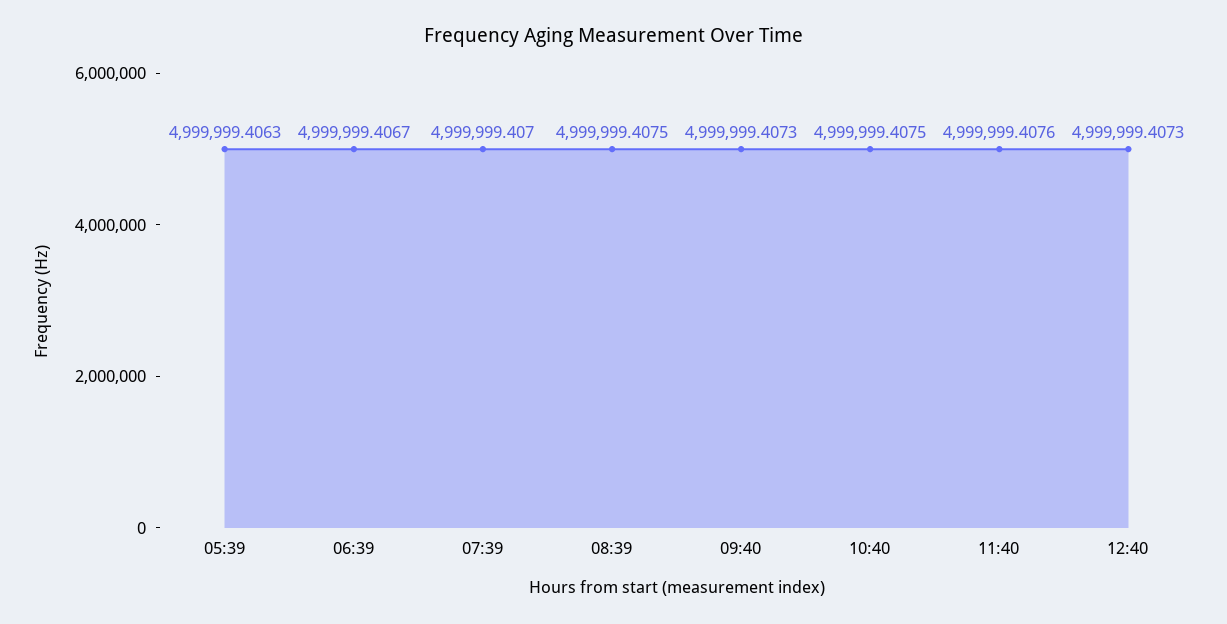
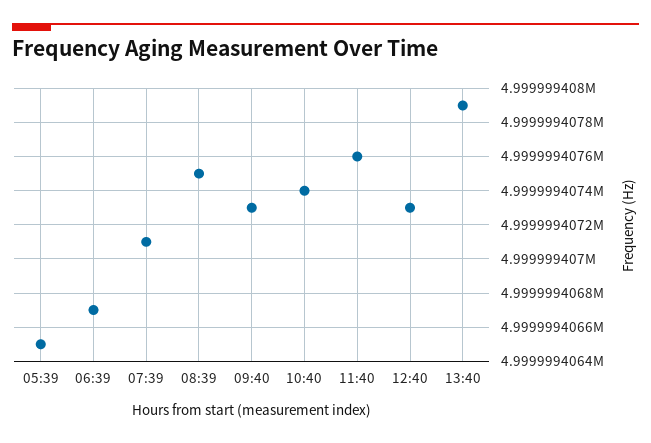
05:39: 4999999.4063 -> 4999999.4065
07:39: 4999999.407 -> 4999999.4071
10:40: 4999999.4075 -> 4999999.4074
13:40: none -> 4999999.4079

